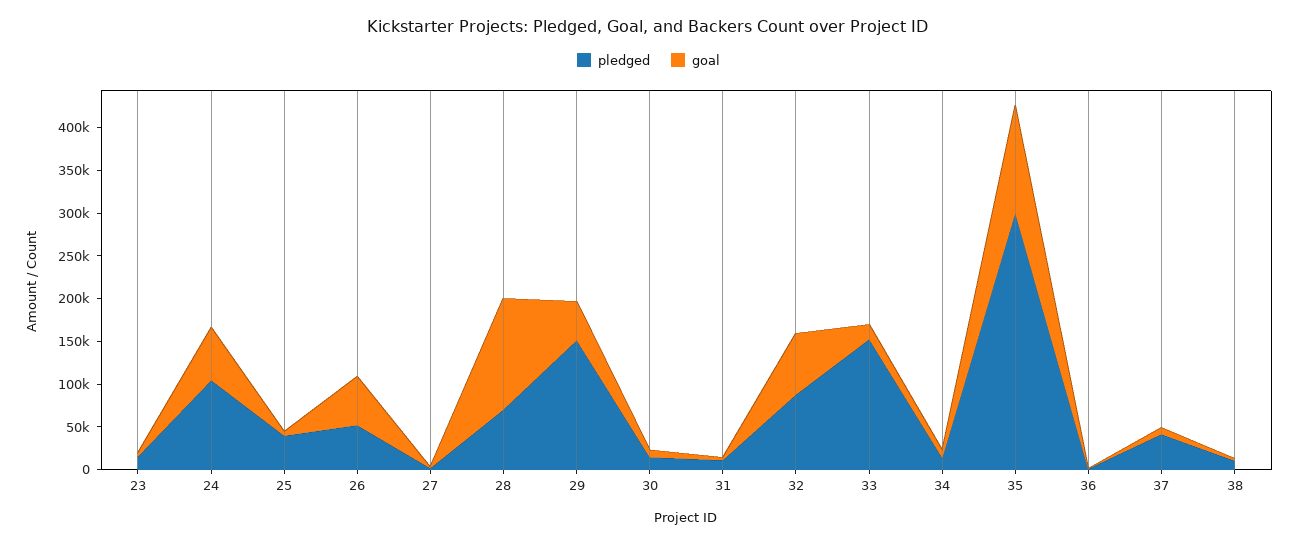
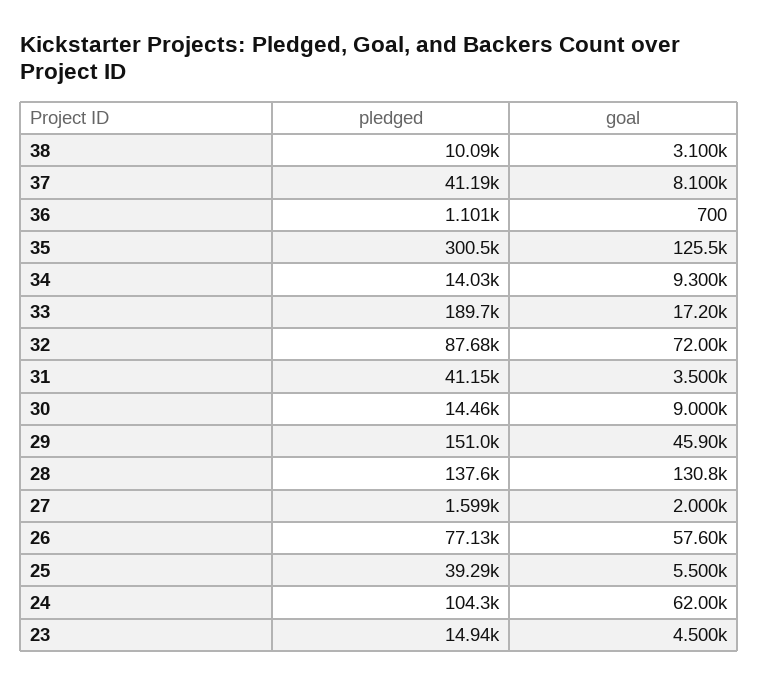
pledged, 26: 50000 -> 77130
pledged, 28: 70000 -> 137600
pledged, 31: 10000 -> 41150
pledged, 33: 150000 -> 189700

